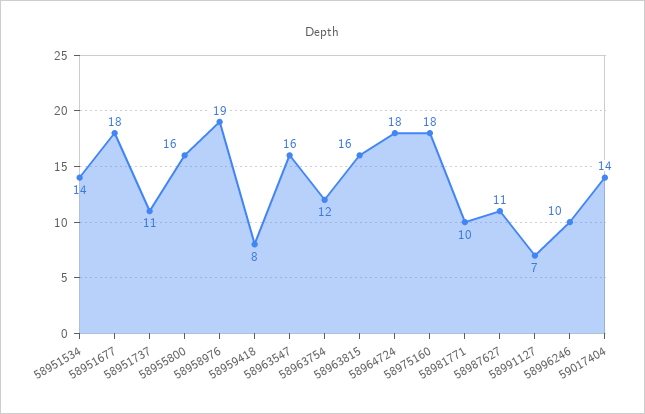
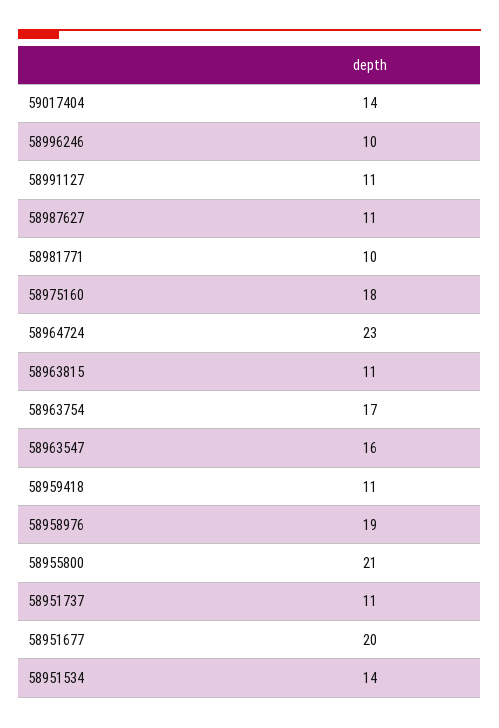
58951677: 18 -> 20
58955800: 16 -> 21
58959418: 8 -> 11
58963754: 12 -> 17
58963815: 16 -> 11
58964724: 18 -> 23
58991127: 7 -> 11

